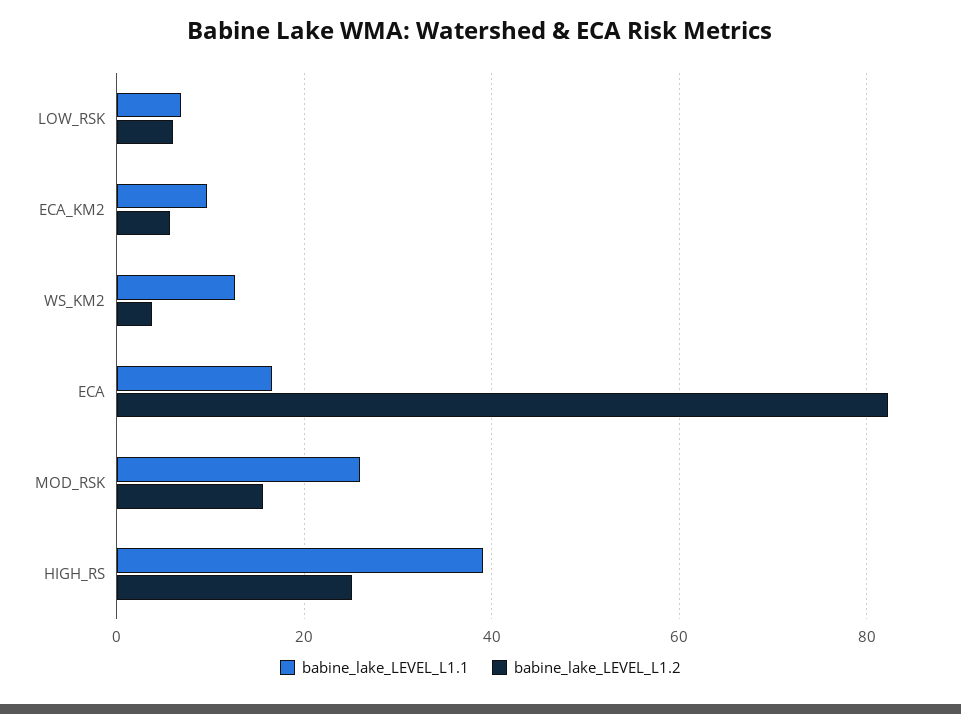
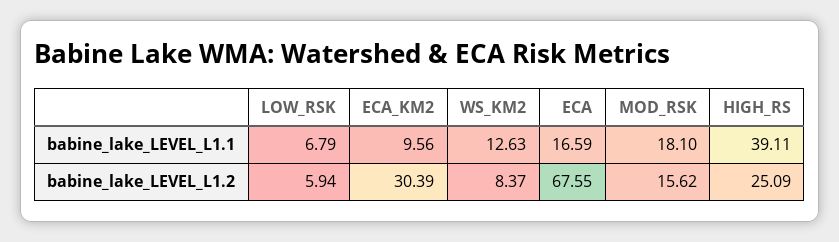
babine_lake_LEVEL_L1.2, ECA_KM2: 6 -> 30.39
babine_lake_LEVEL_L1.2, WS_KM2: 4 -> 8.37
babine_lake_LEVEL_L1.2, ECA: 82 -> 67.55
babine_lake_LEVEL_L1.1, MOD_RSK: 26 -> 18.1

